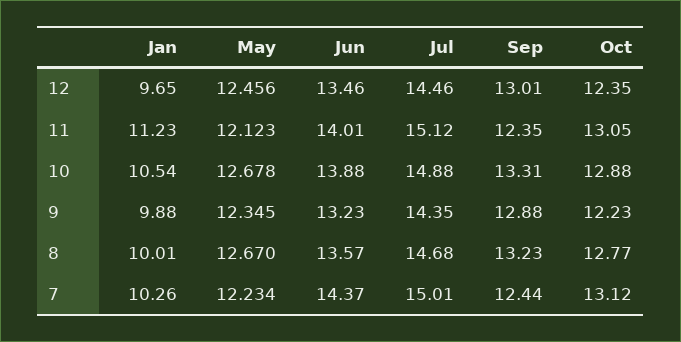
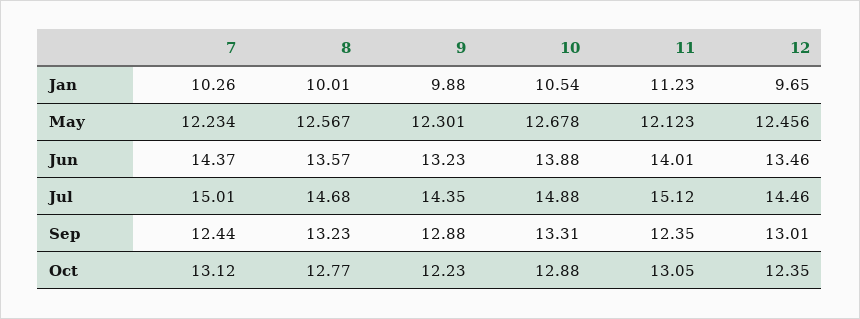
May, 9: 12.345 -> 12.301
May, 8: 12.67 -> 12.567

